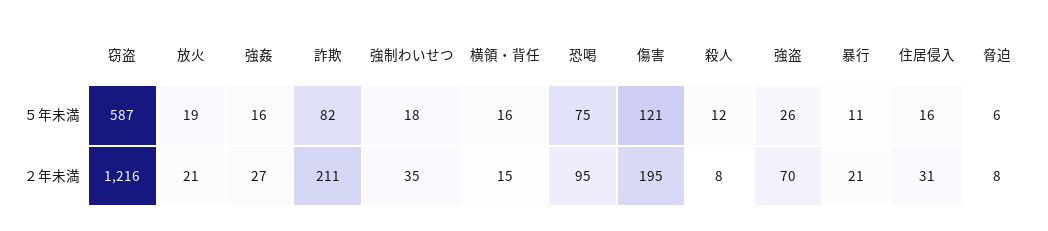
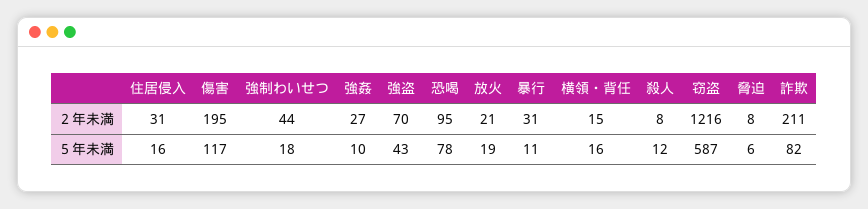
強姦, ５年未満: 16 -> 10
恐喝, ５年未満: 75 -> 78
傷害, ５年未満: 121 -> 117
強盗, ５年未満: 26 -> 43
強制わいせつ, ２年未満: 35 -> 44
暴行, ２年未満: 21 -> 31

